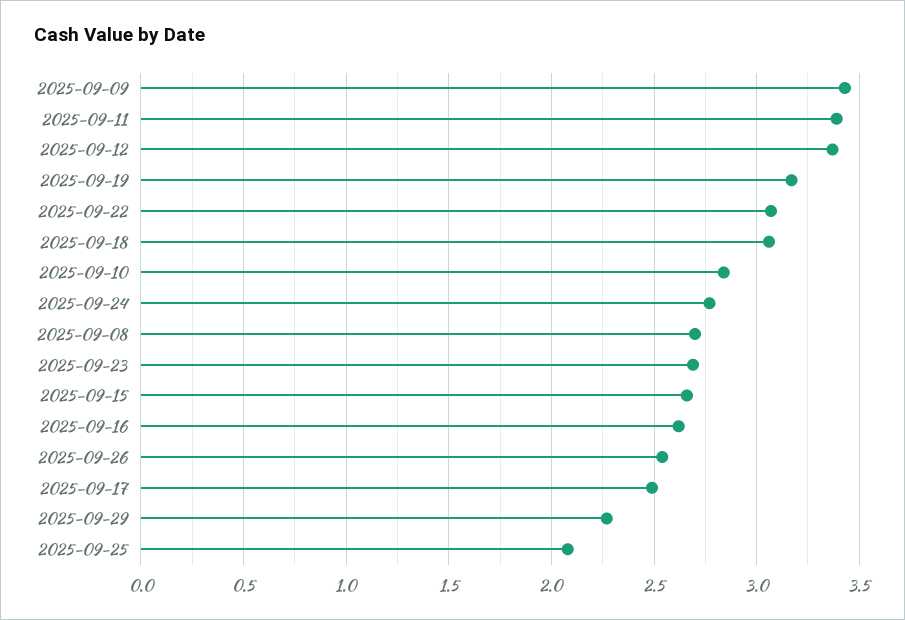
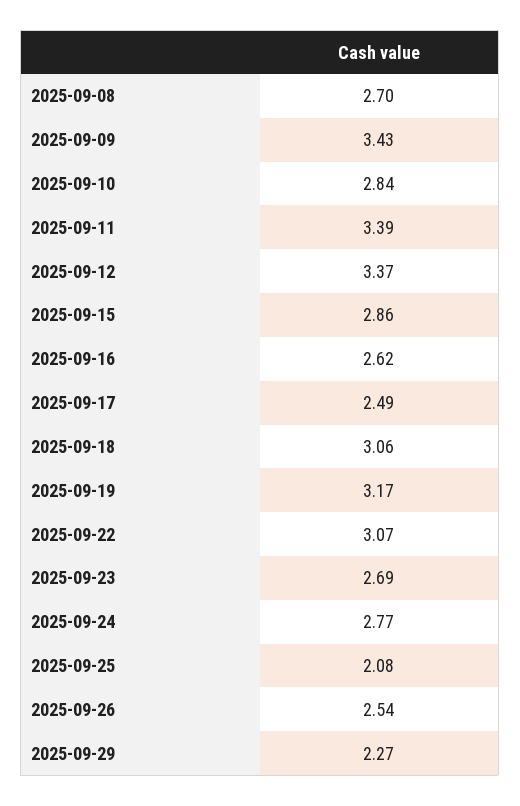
2025-09-15: 2.65 -> 2.86

